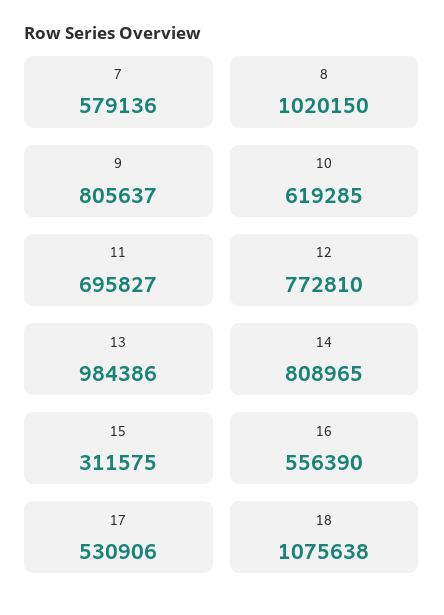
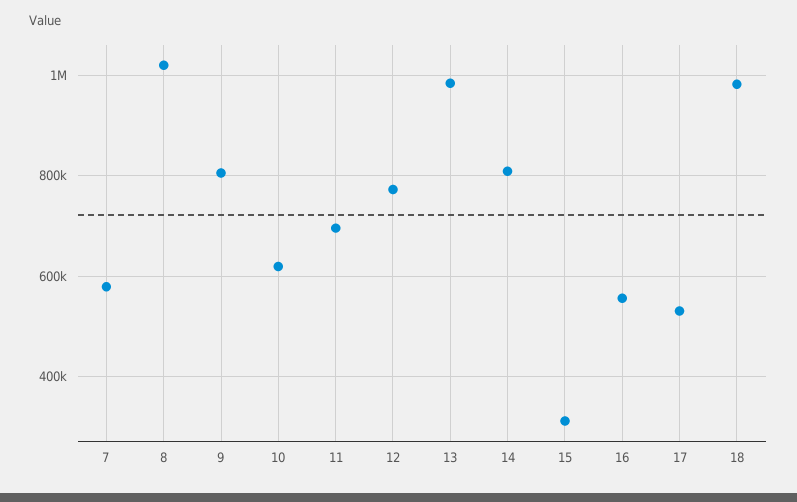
18: 1075638 -> 980000

